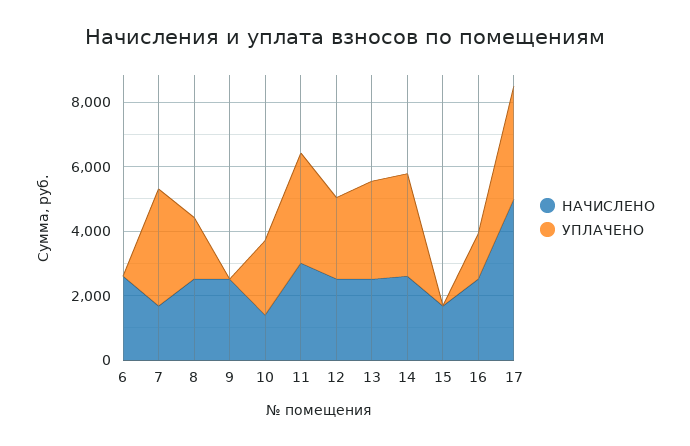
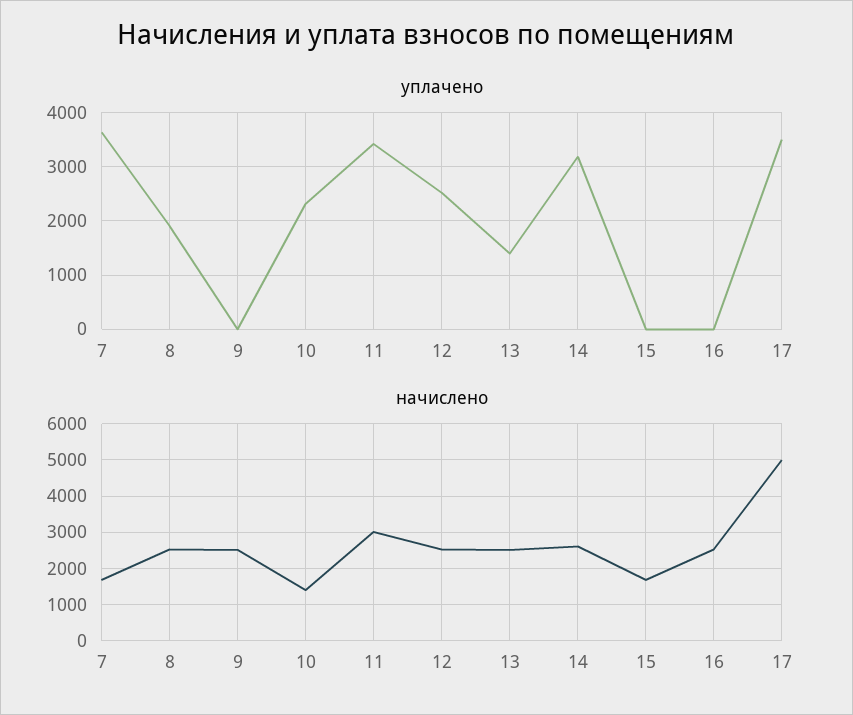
НАЧИСЛЕНО, 6: 2500 -> none
УПЛАЧЕНО, 6: 0 -> none
УПЛАЧЕНО, 13: 3000 -> 1400
УПЛАЧЕНО, 16: 1500 -> 0

